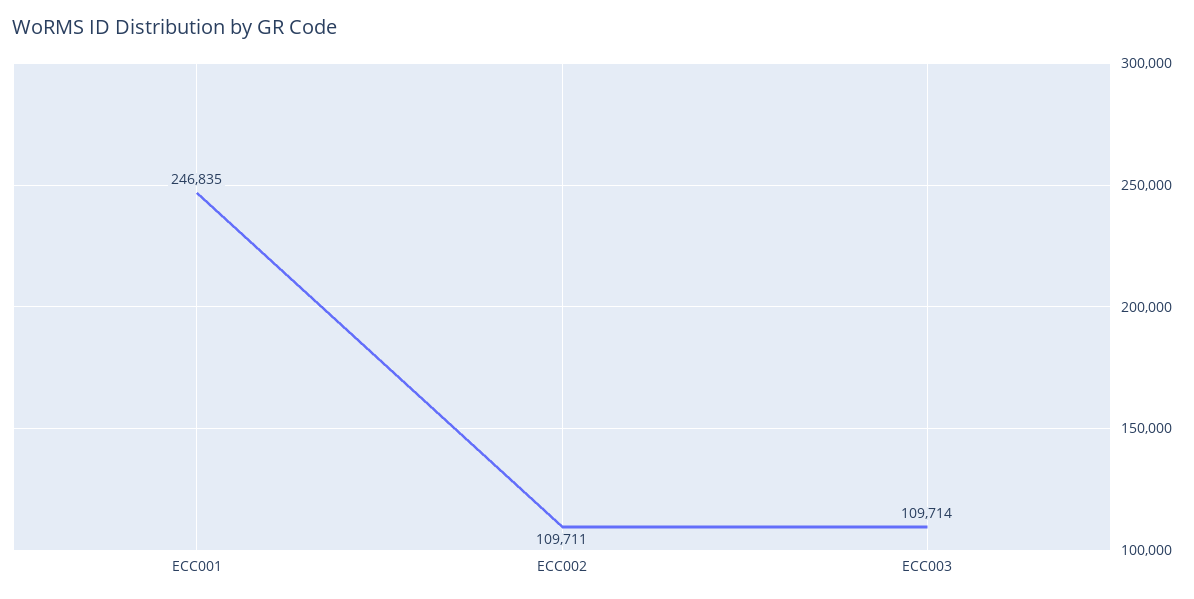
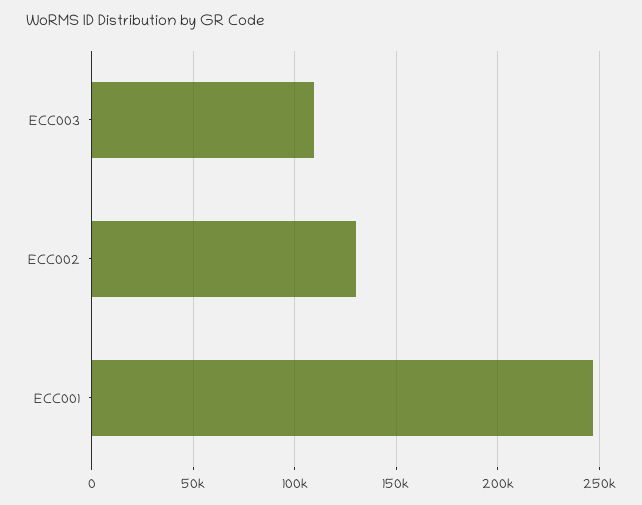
ECC002: 109711 -> 130000

